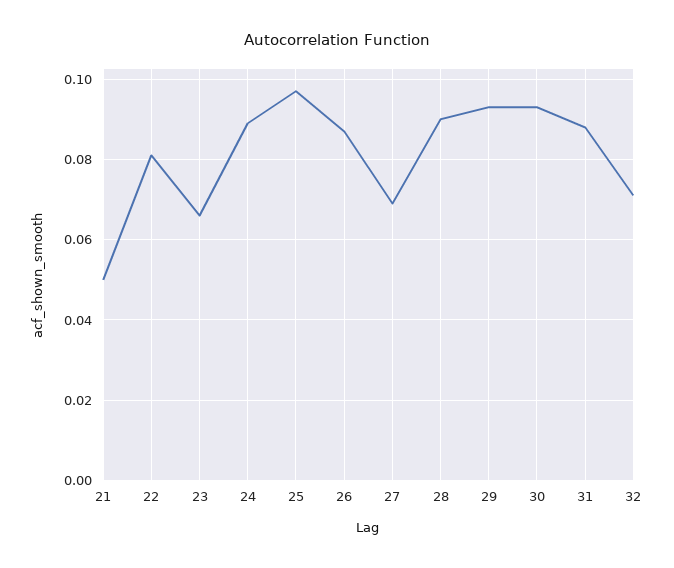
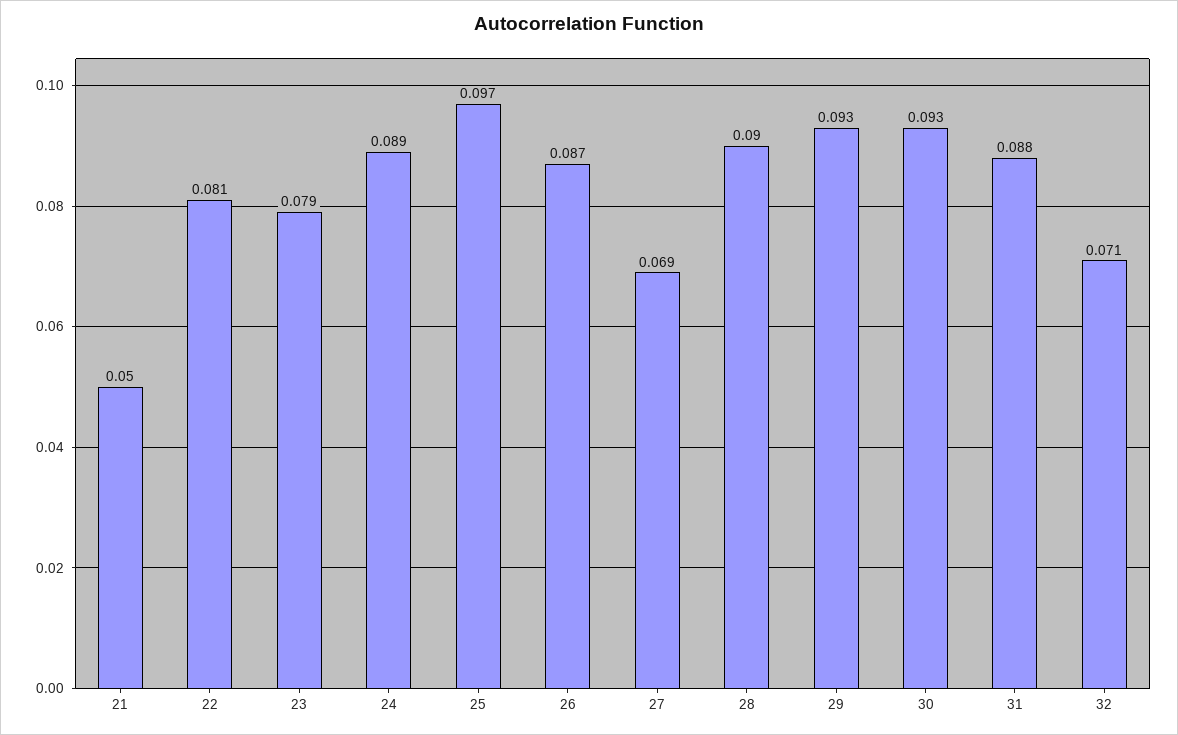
23: 0.065 -> 0.079

